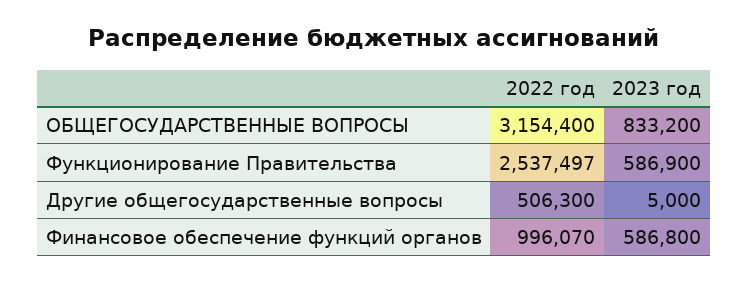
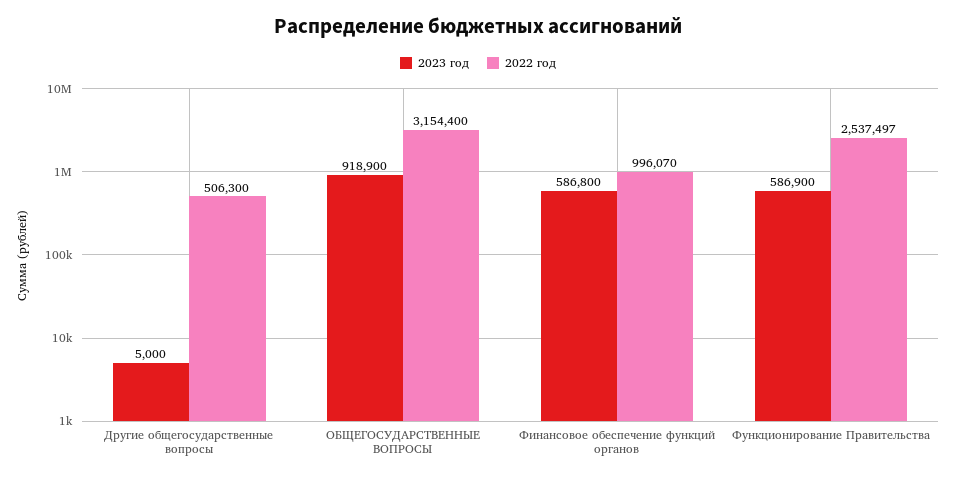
2023 год, ОБЩЕГОСУДАРСТВЕННЫЕ ВОПРОСЫ: 833200 -> 918900

